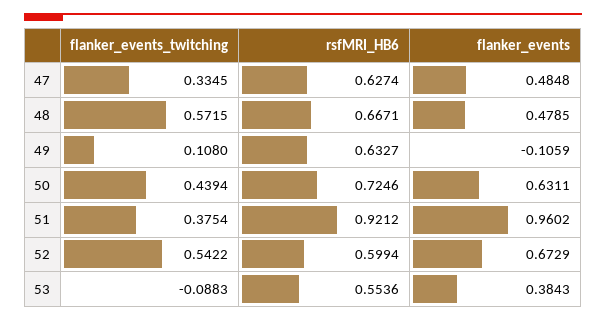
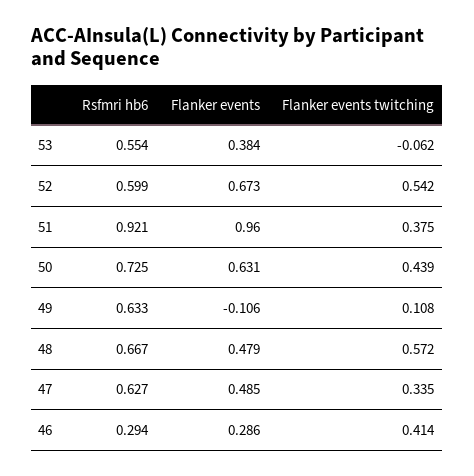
flanker_events_twitching, 53: -0.0883 -> -0.062
rsfMRI_HB6, 46: none -> 0.294
flanker_events, 46: none -> 0.286
flanker_events_twitching, 46: none -> 0.414

